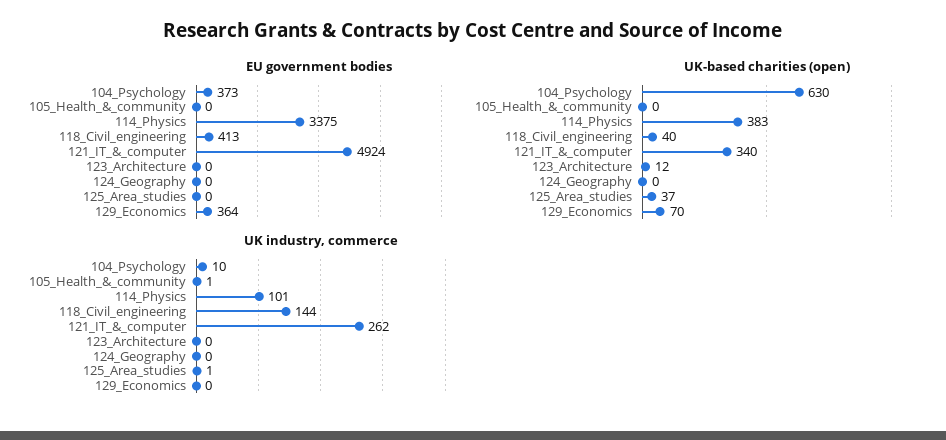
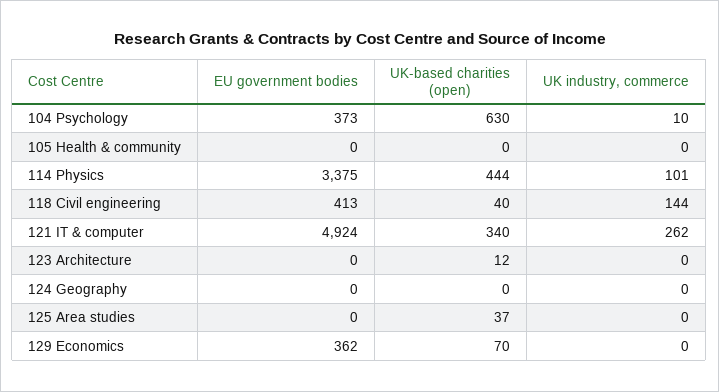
EU government bodies, 129_Economics: 364 -> 362
UK-based charities (open), 114_Physics: 383 -> 444
UK industry, commerce, 105_Health_&_community: 1 -> 0
UK industry, commerce, 125_Area_studies: 1 -> 0

